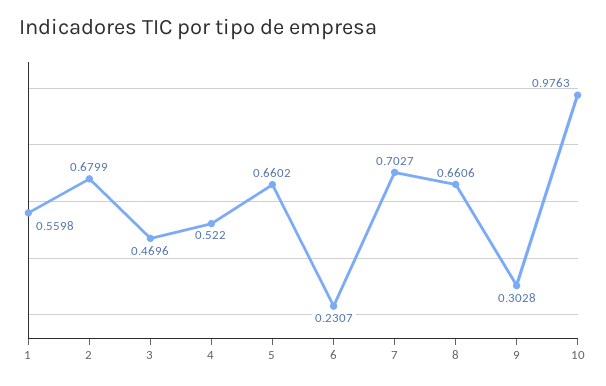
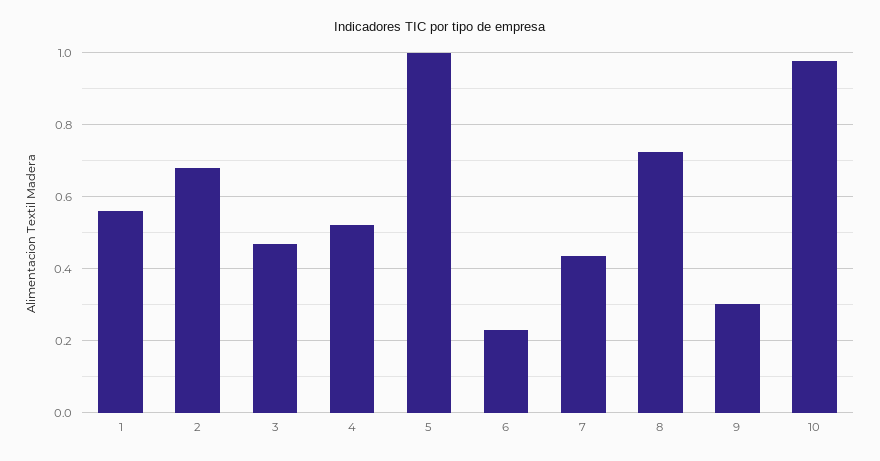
5: 0.6602 -> 1
7: 0.7027 -> 0.44
8: 0.6606 -> 0.72

